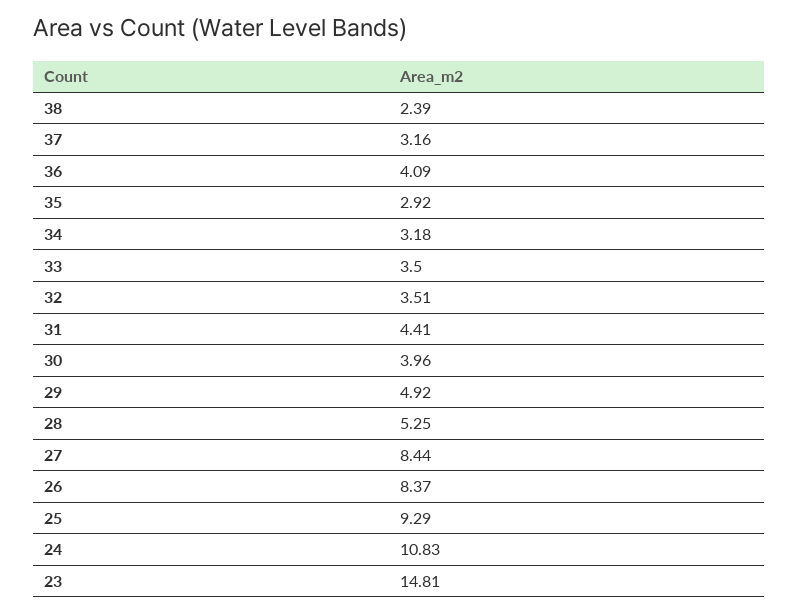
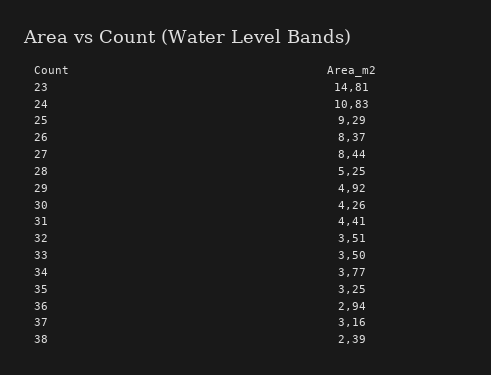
36: 4.09 -> 2.94
35: 2.92 -> 3.25
34: 3.18 -> 3.77
30: 3.96 -> 4.26

